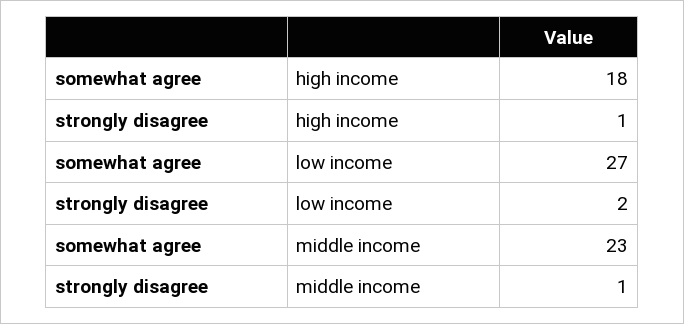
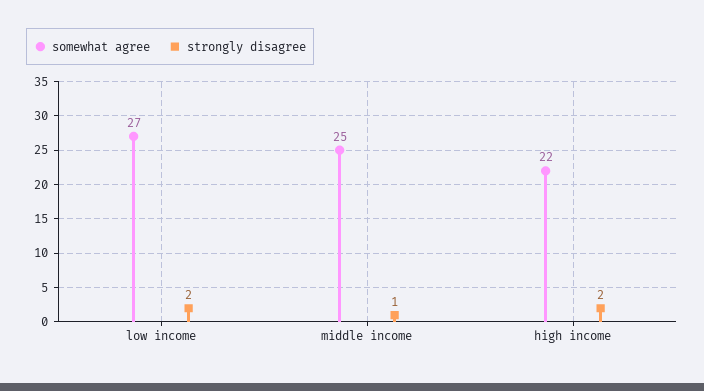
somewhat agree, high income: 18 -> 22
strongly disagree, high income: 1 -> 2
somewhat agree, middle income: 23 -> 25

